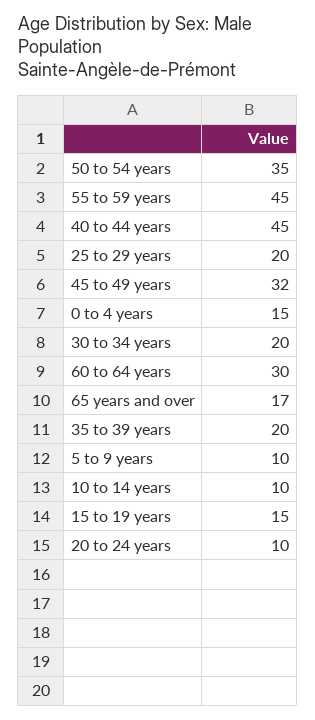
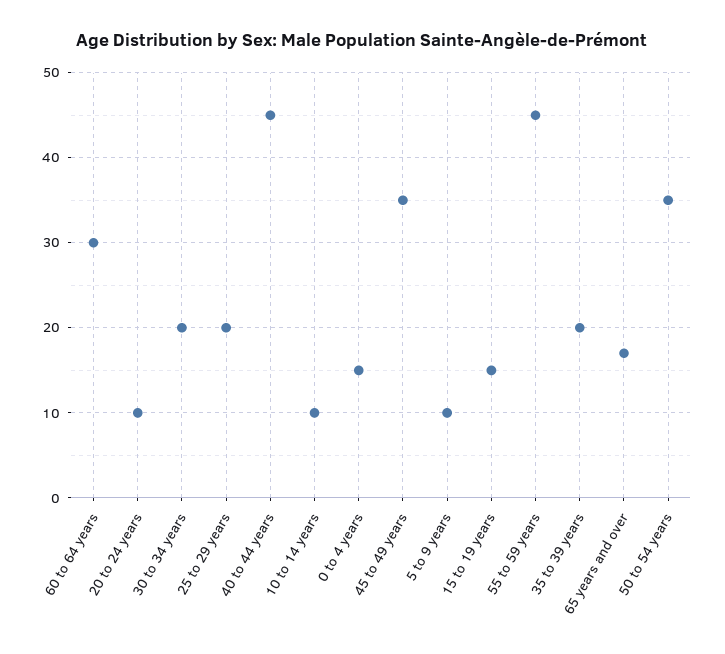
45 to 49 years: 32 -> 35

